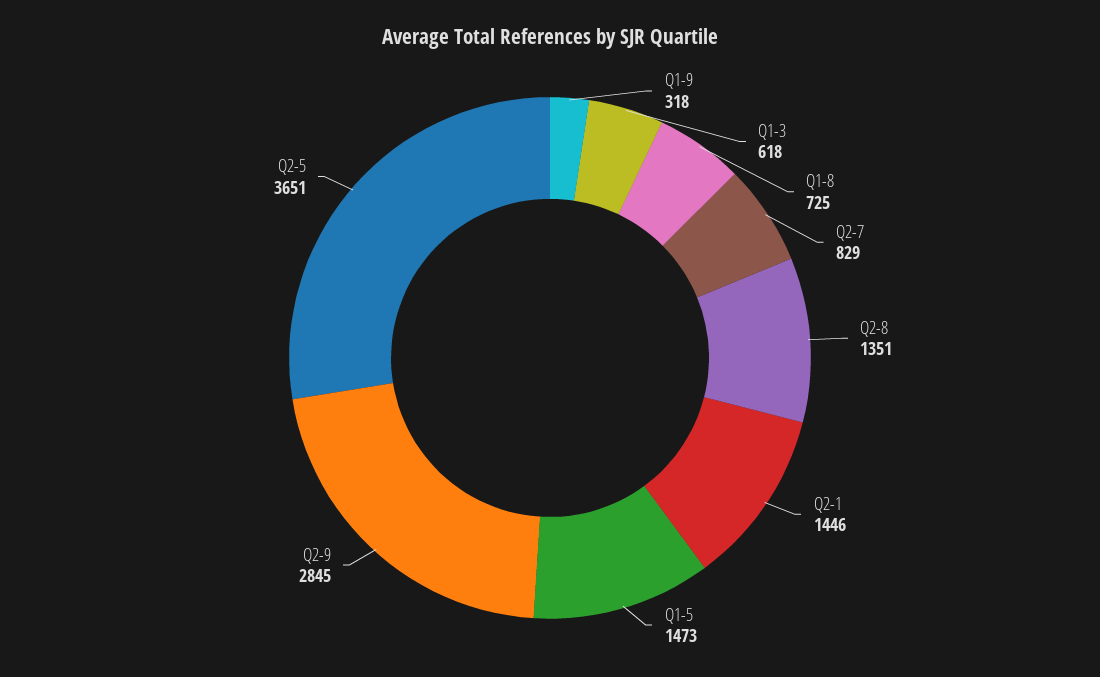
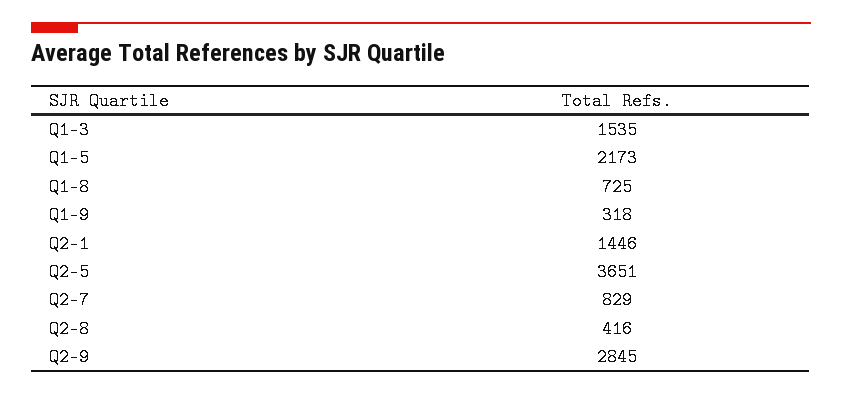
Q1-3: 618 -> 1535
Q2-8: 1351 -> 416
Q1-5: 1473 -> 2173

